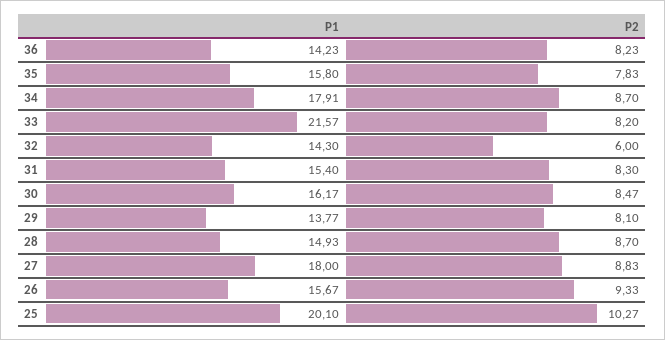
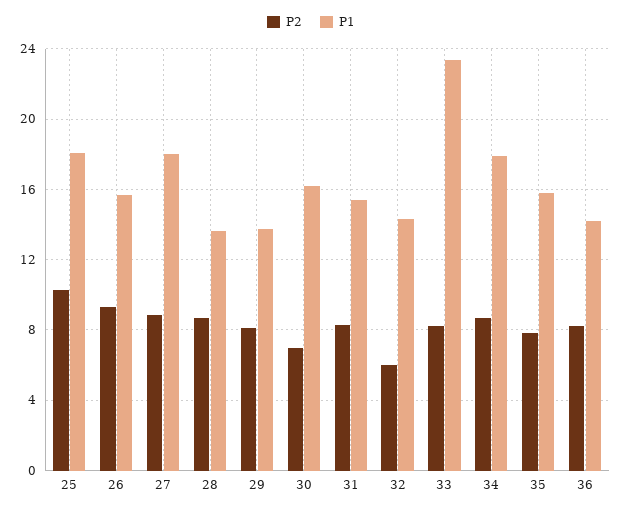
P1, 33: 21.57 -> 23.5
P2, 30: 8.47 -> 7
P1, 28: 14.93 -> 13.5
P1, 25: 20.1 -> 18

